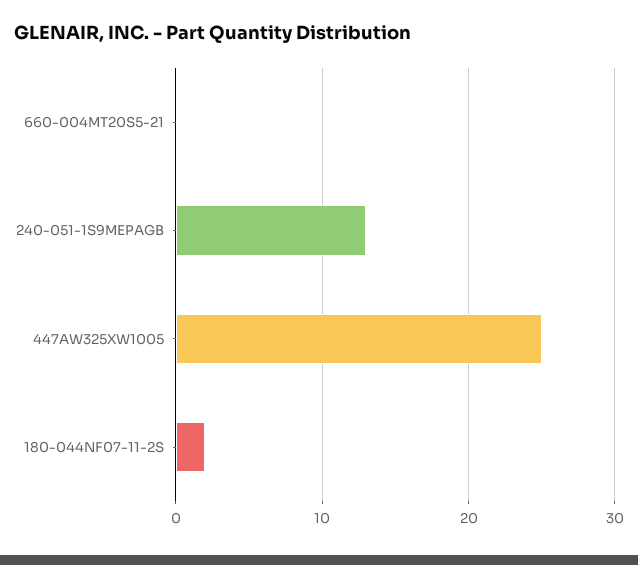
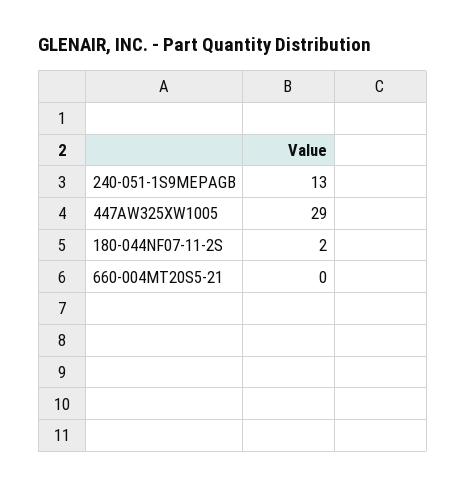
447AW325XW1005: 25 -> 29

